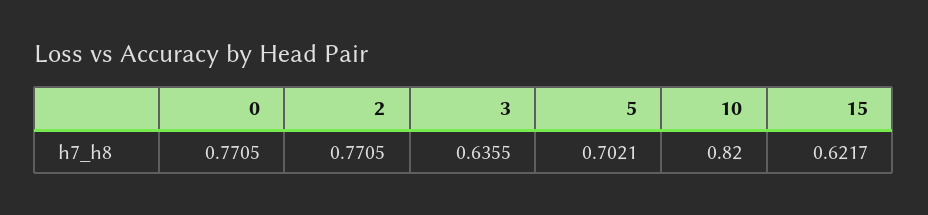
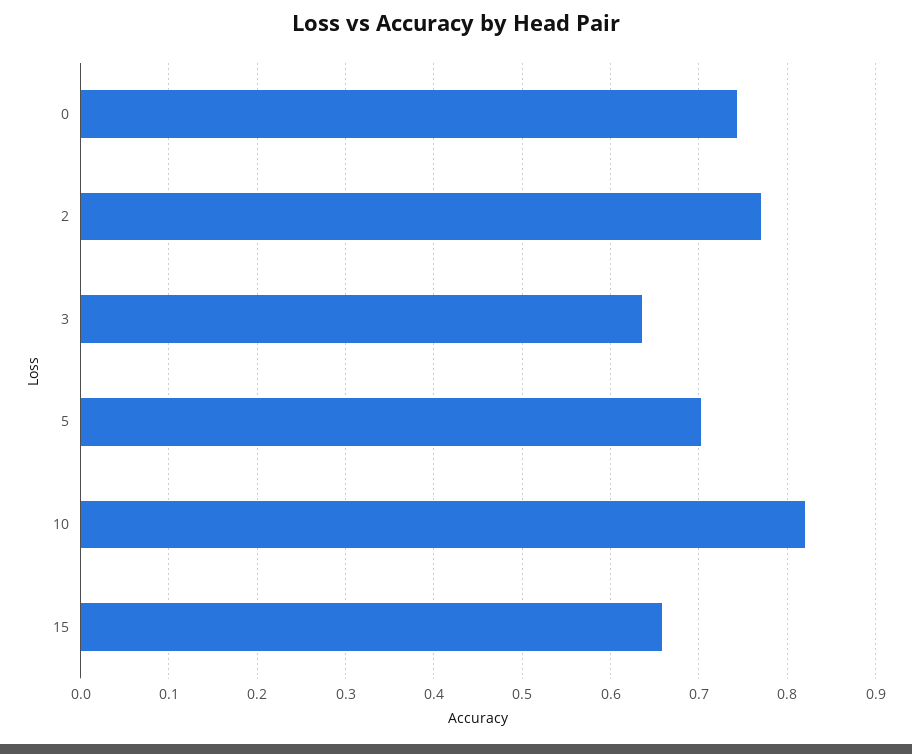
0: 0.7705 -> 0.74
15: 0.6217 -> 0.66

